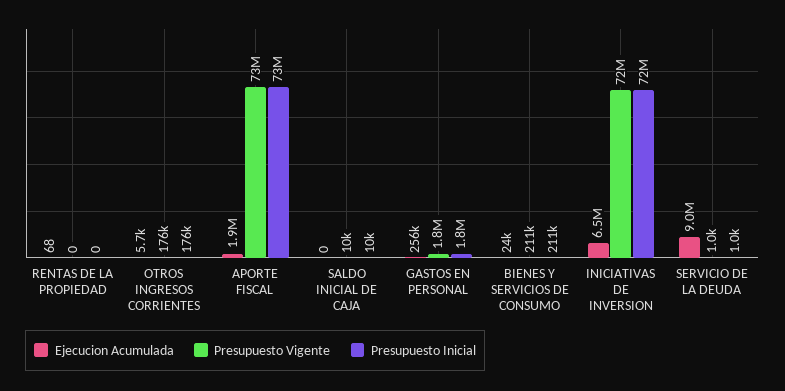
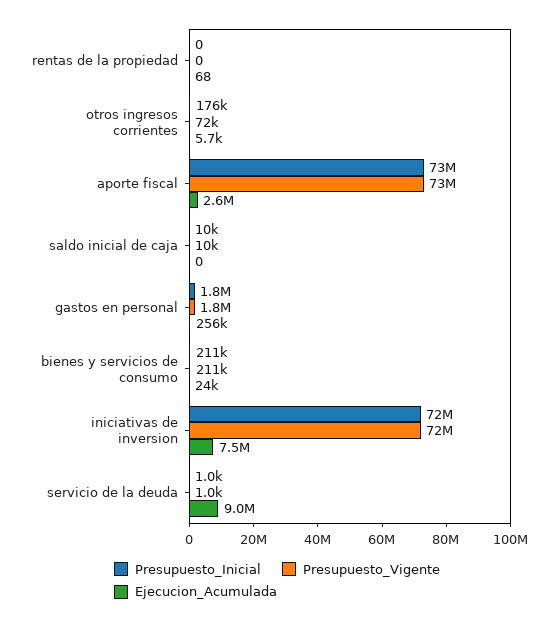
Presupuesto Vigente, OTROS INGRESOS CORRIENTES: 176000 -> 72000
Ejecucion Acumulada, APORTE FISCAL: 1900000 -> 2600000
Ejecucion Acumulada, INICIATIVAS DE INVERSION: 6500000 -> 7500000

